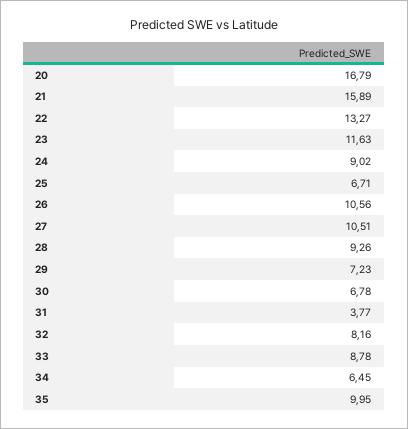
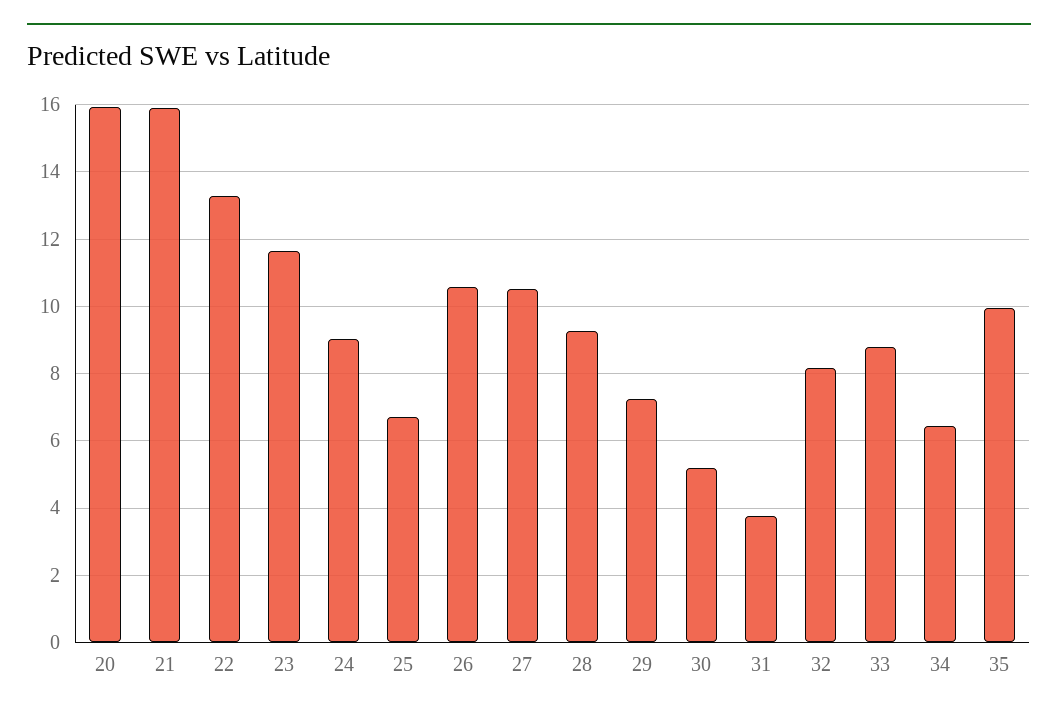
20: 16.79 -> 16
30: 6.78 -> 5.2

